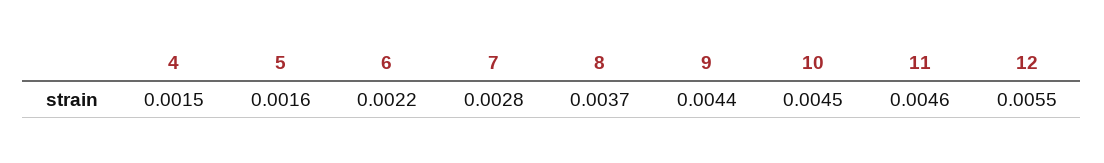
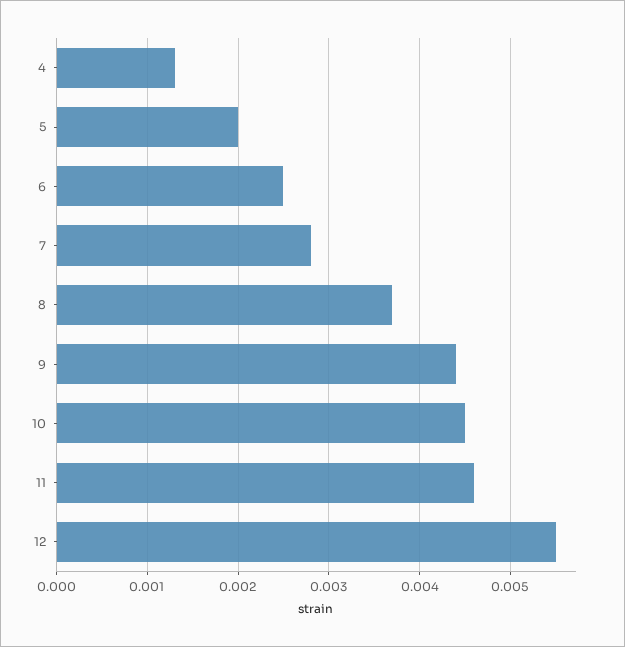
4: 0.0015 -> 0.0013
5: 0.0016 -> 0.002
6: 0.0022 -> 0.0025

